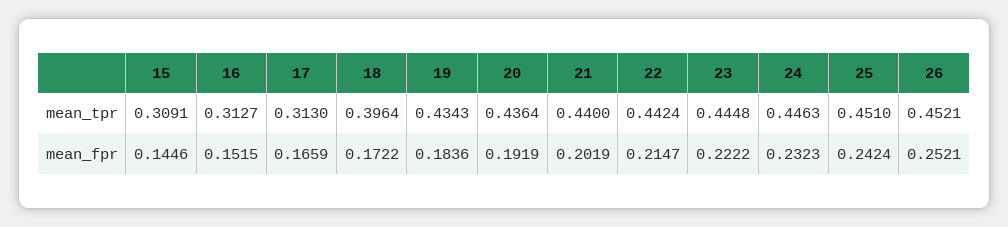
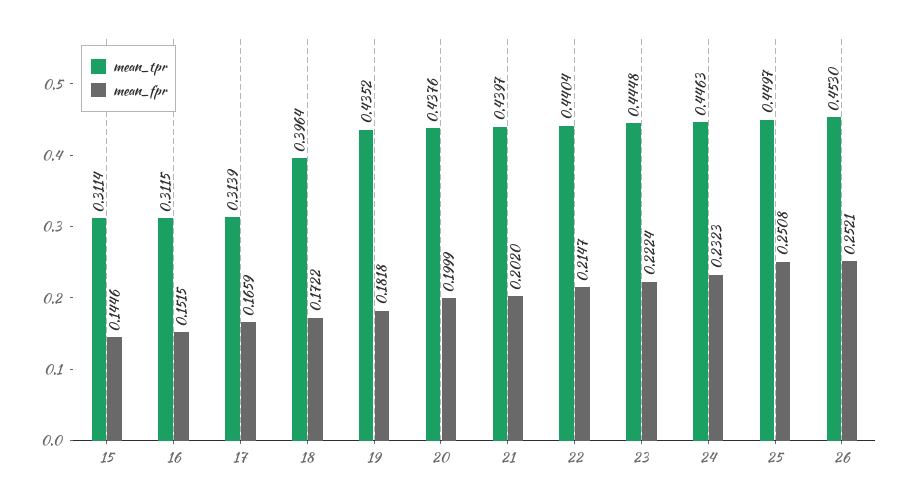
mean_tpr, 15: 0.3091 -> 0.3114
mean_tpr, 16: 0.3127 -> 0.3115
mean_tpr, 17: 0.313 -> 0.3139
mean_tpr, 19: 0.4343 -> 0.4352
mean_tpr, 20: 0.4364 -> 0.4376
mean_tpr, 21: 0.44 -> 0.4397
mean_tpr, 22: 0.4424 -> 0.4404
mean_tpr, 25: 0.451 -> 0.4497
mean_tpr, 26: 0.4521 -> 0.453
mean_fpr, 19: 0.1836 -> 0.1818
mean_fpr, 20: 0.1919 -> 0.1999
mean_fpr, 21: 0.2019 -> 0.202
mean_fpr, 23: 0.2222 -> 0.2224
mean_fpr, 25: 0.2424 -> 0.2508

